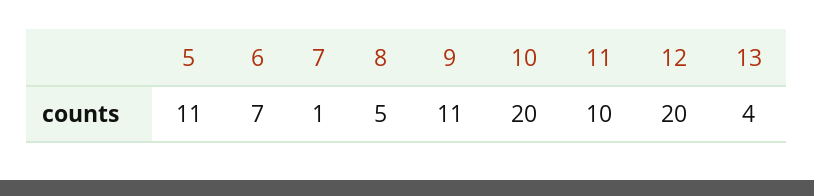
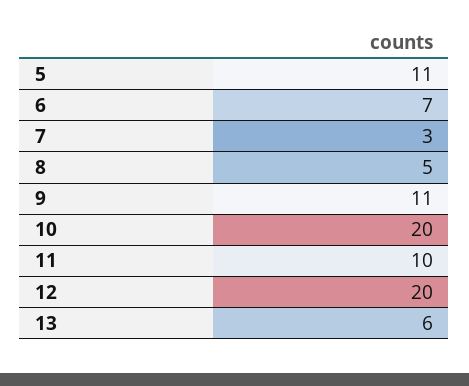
7: 1 -> 3
13: 4 -> 6

